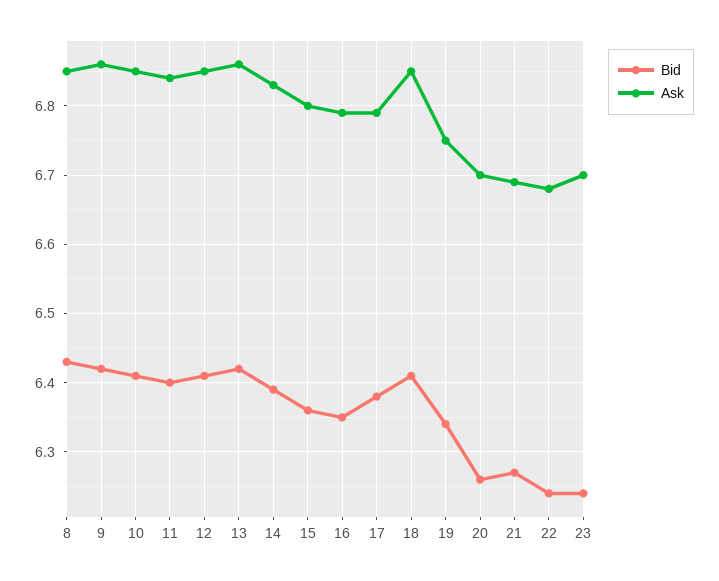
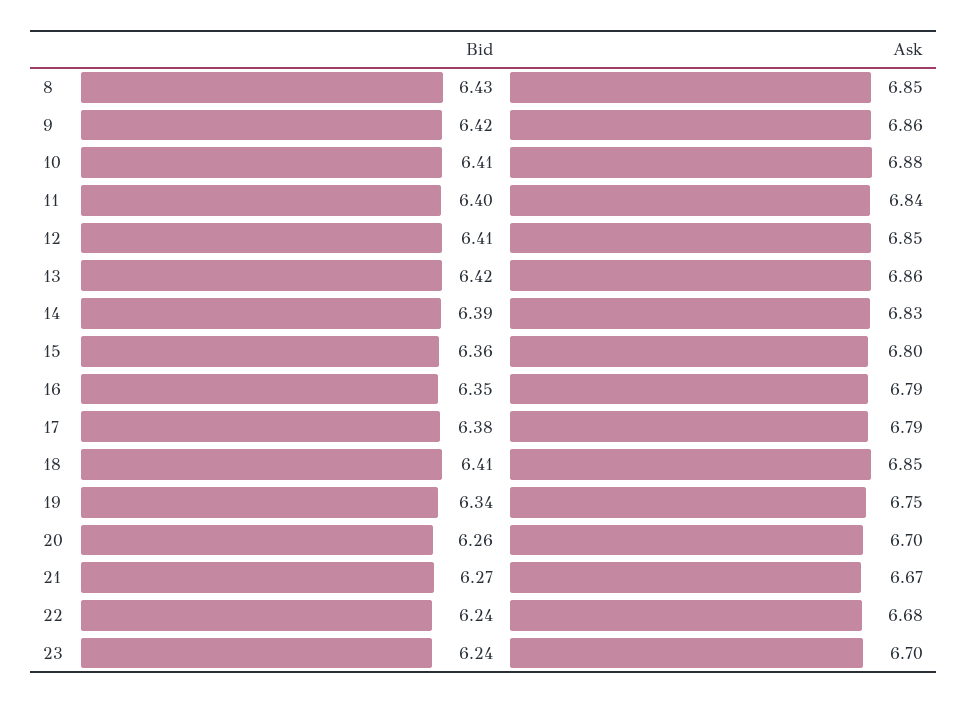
Ask, 10: 6.85 -> 6.88
Ask, 21: 6.69 -> 6.67

